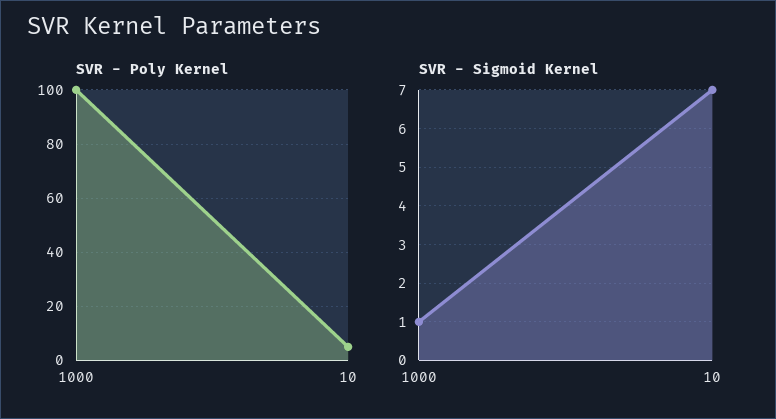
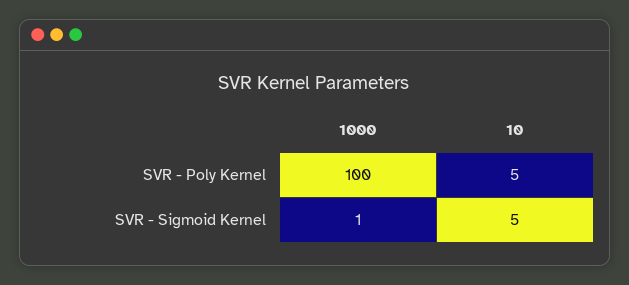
SVR - Sigmoid Kernel, 10: 7 -> 5

